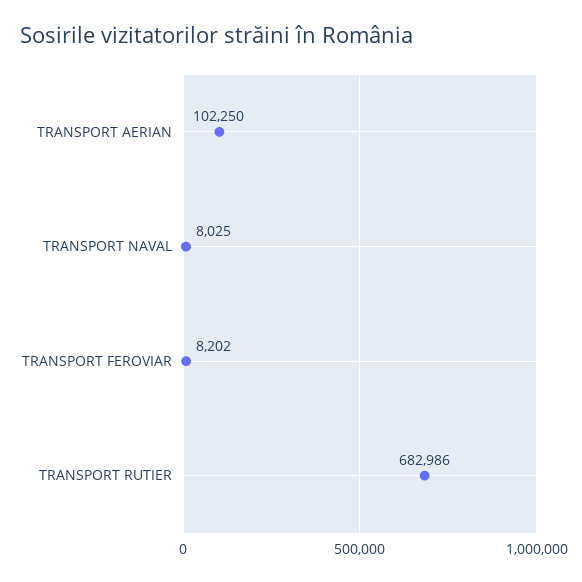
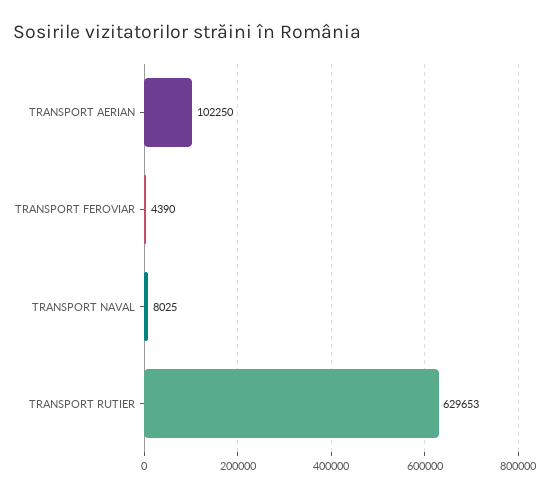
TRANSPORT FEROVIAR: 8202 -> 4390
TRANSPORT RUTIER: 682986 -> 629653

